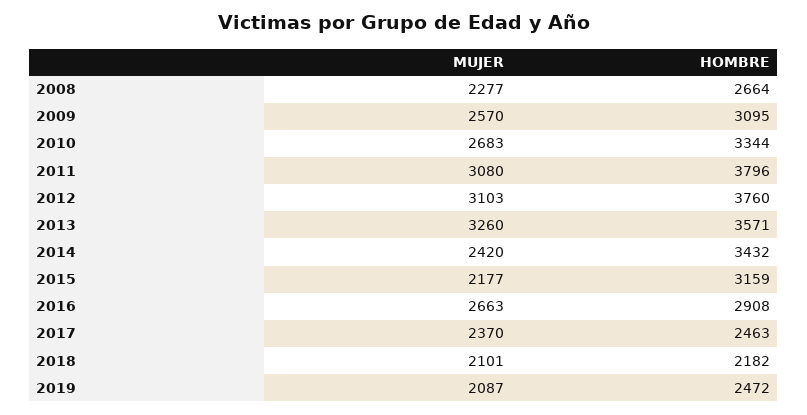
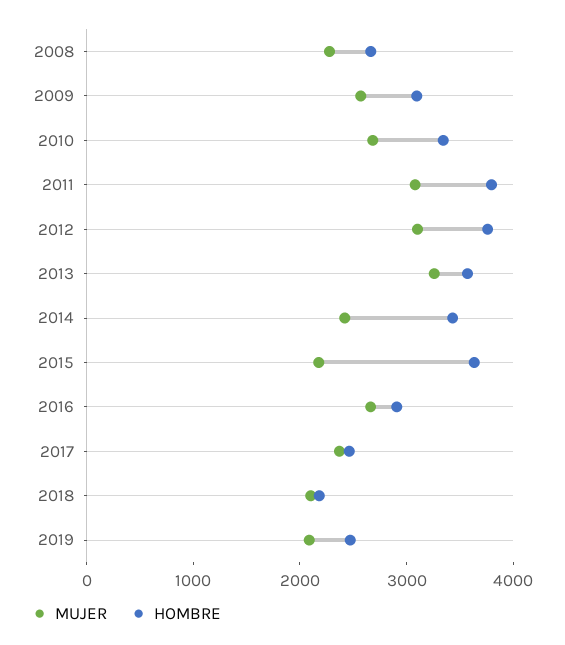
HOMBRE, 2015: 3159 -> 3600

